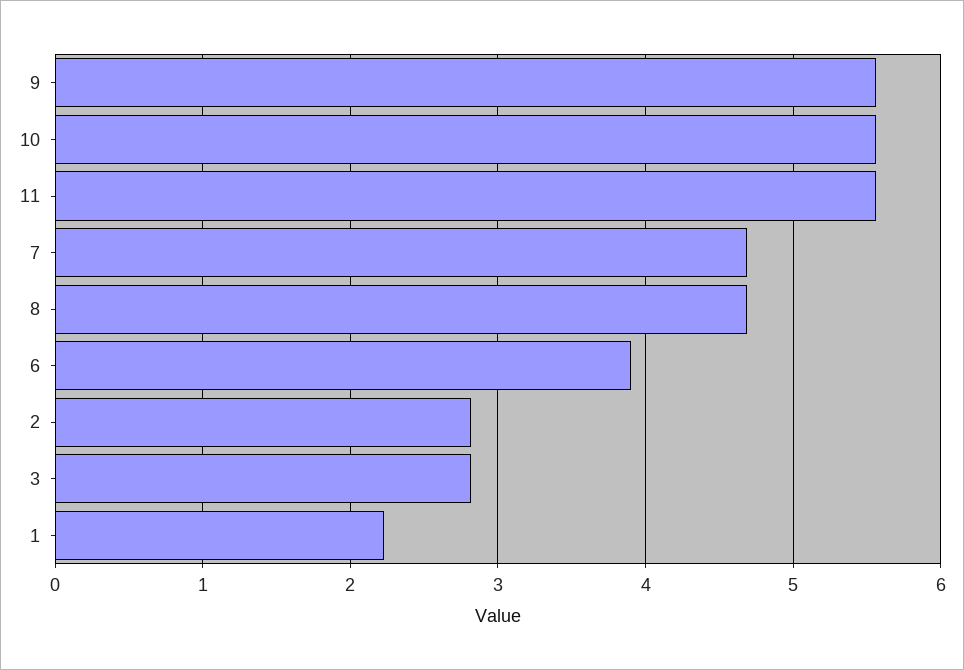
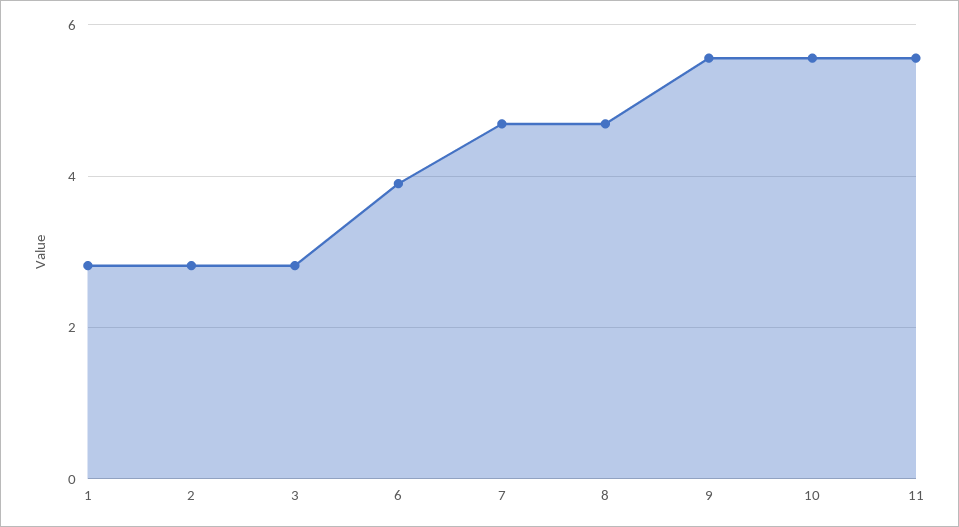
1: 2.2 -> 2.8

